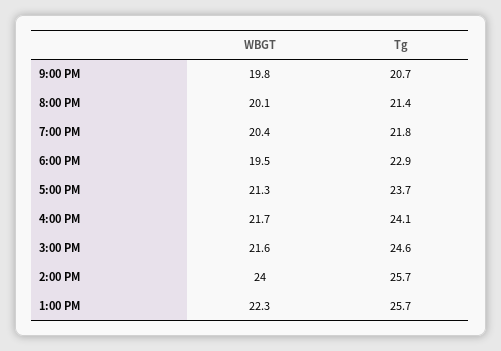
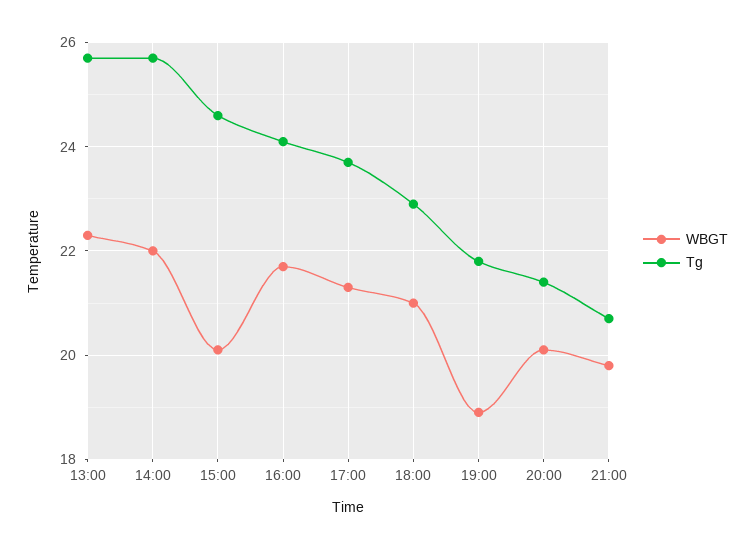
WBGT, 7:00 PM: 20.4 -> 19
WBGT, 6:00 PM: 19.5 -> 21
WBGT, 3:00 PM: 21.6 -> 20
WBGT, 2:00 PM: 24 -> 22

